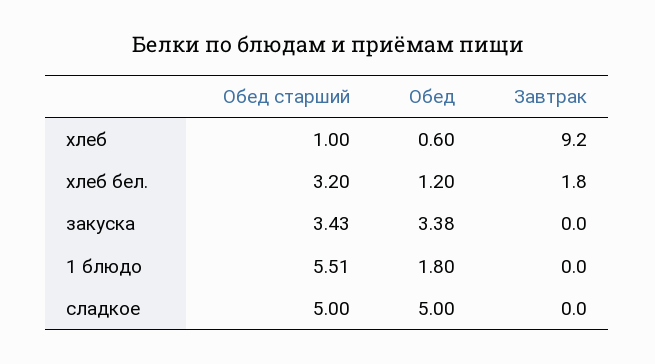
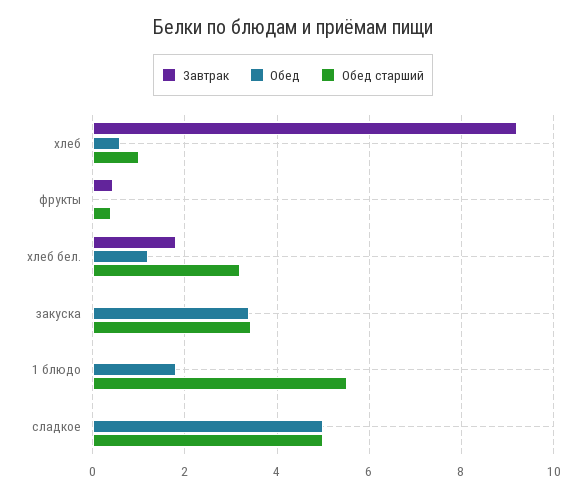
Завтрак, фрукты: none -> 0.4
Обед, фрукты: none -> 0
Обед старший, фрукты: none -> 0.4

